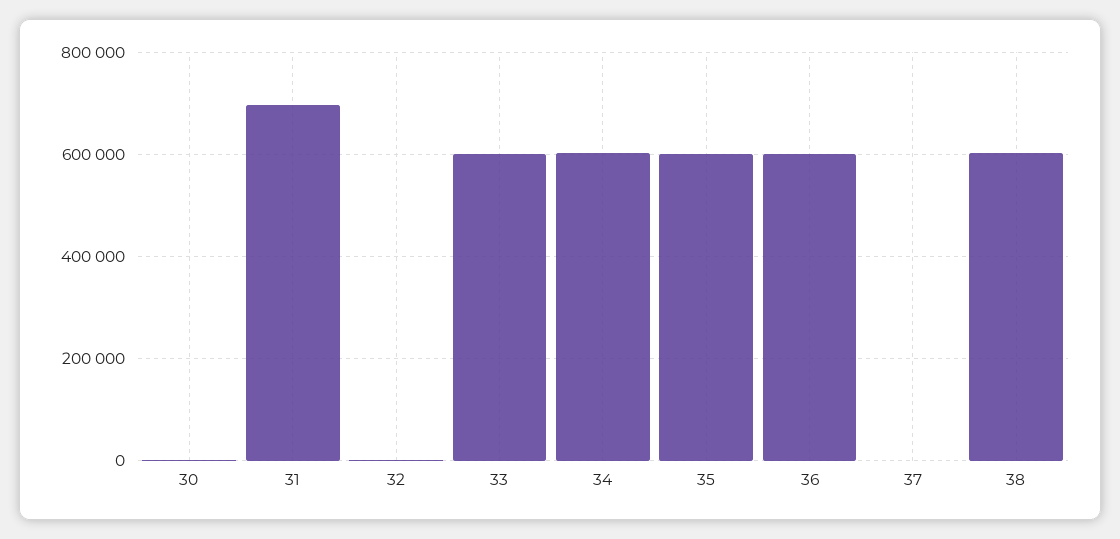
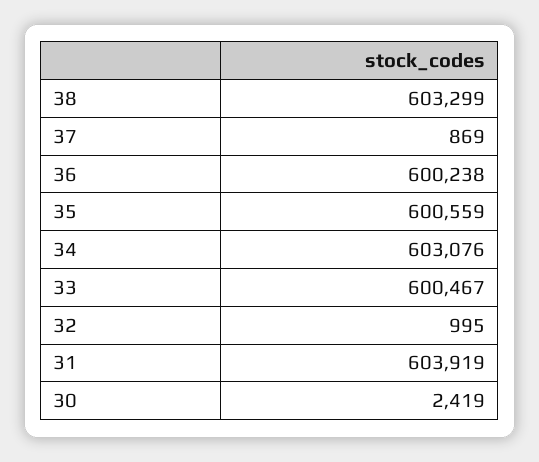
31: 700000 -> 603919

